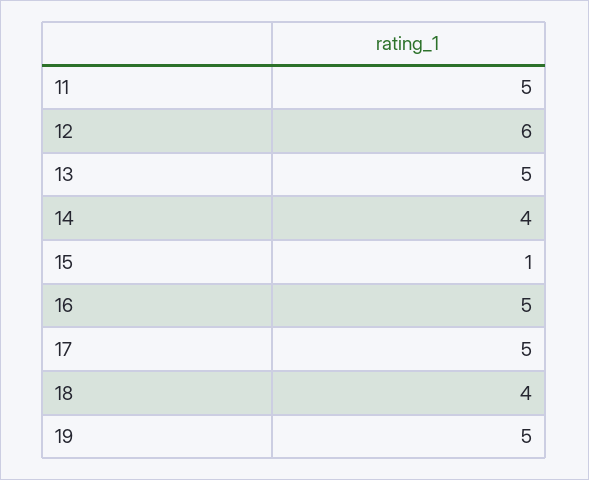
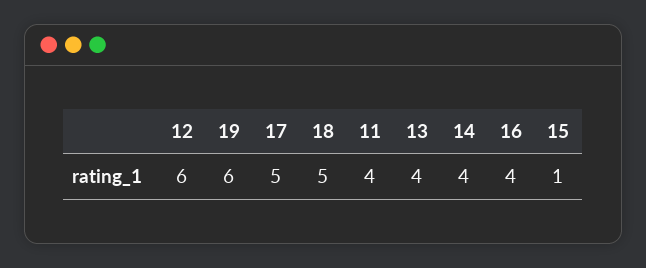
11: 5 -> 4
13: 5 -> 4
16: 5 -> 4
18: 4 -> 5
19: 5 -> 6

